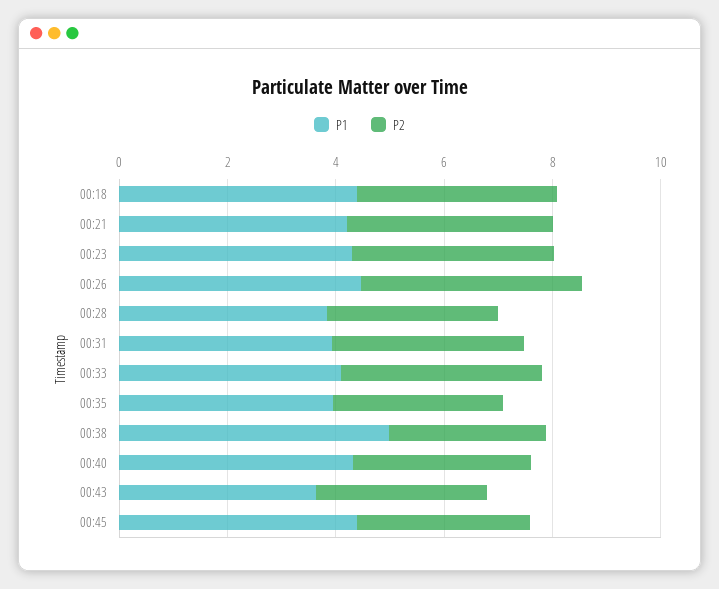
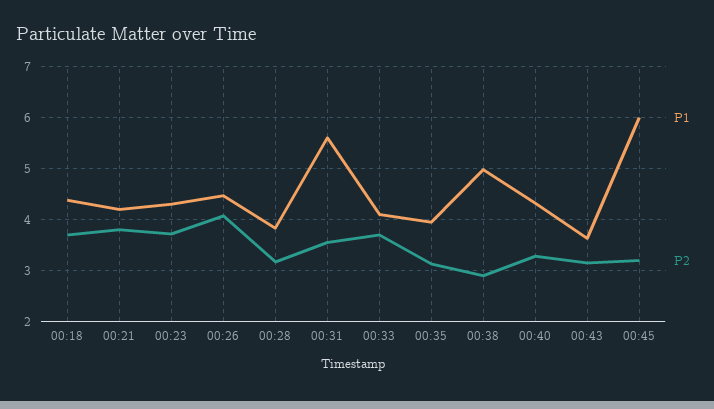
P1, 00:31: 4 -> 5.6
P1, 00:45: 4.5 -> 6

